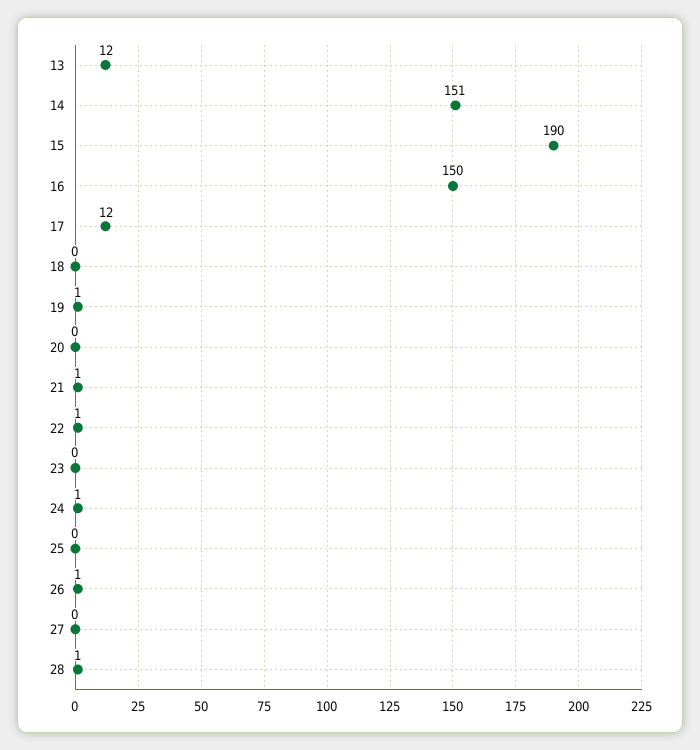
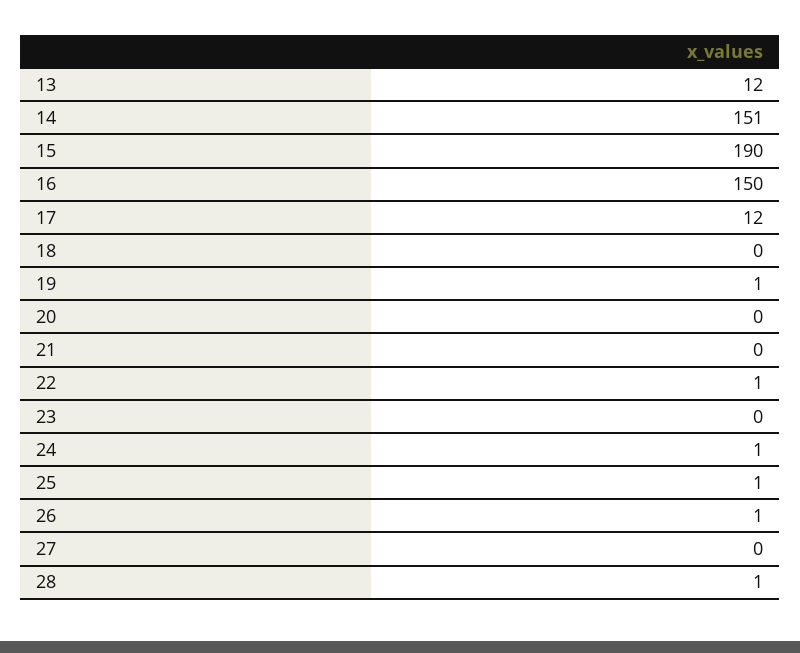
21: 1 -> 0
25: 0 -> 1

